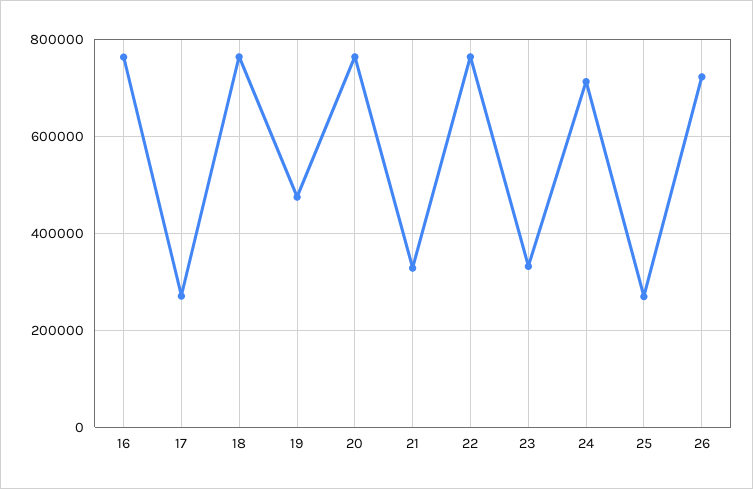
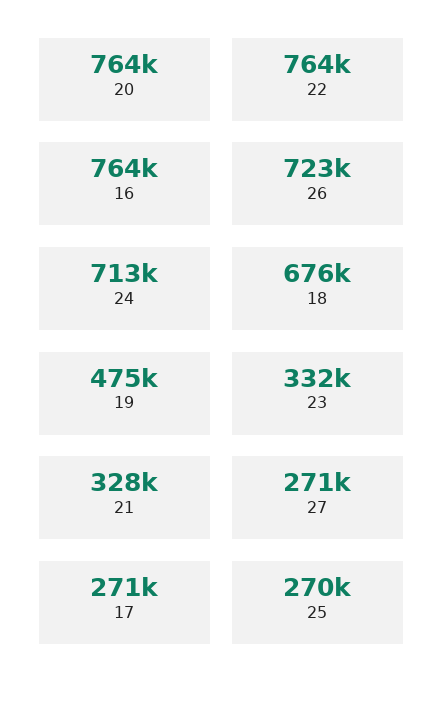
18: 760000 -> 676000
27: none -> 271000

